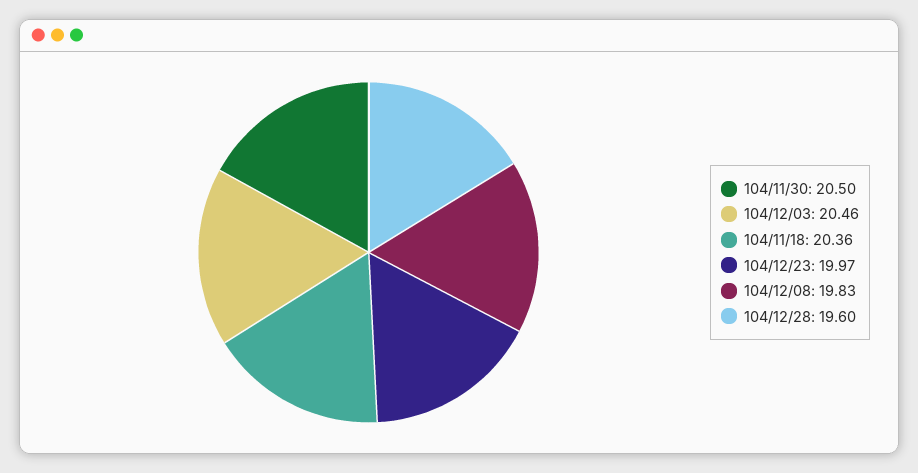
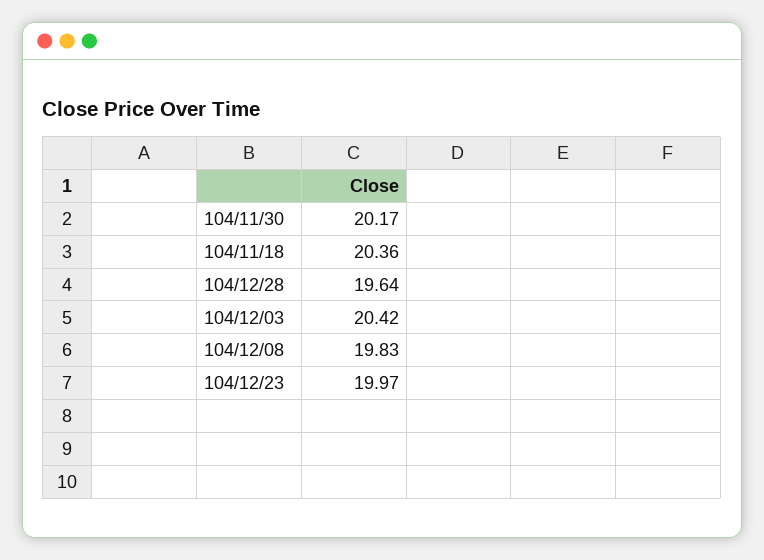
104/11/30: 20.5 -> 20.17
104/12/03: 20.46 -> 20.42
104/12/28: 19.6 -> 19.64

